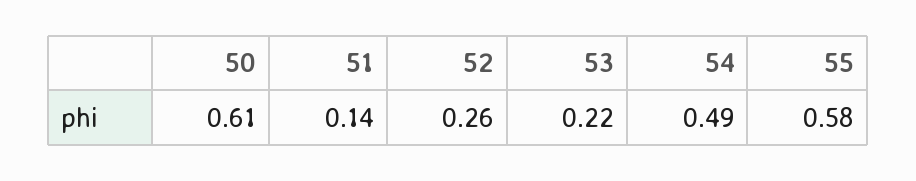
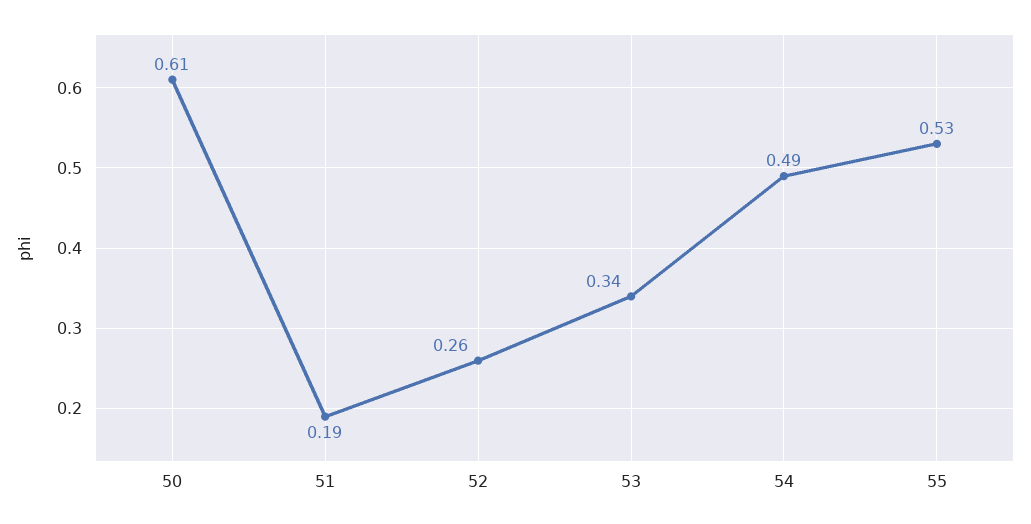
51: 0.14 -> 0.19
53: 0.22 -> 0.34
55: 0.58 -> 0.53

